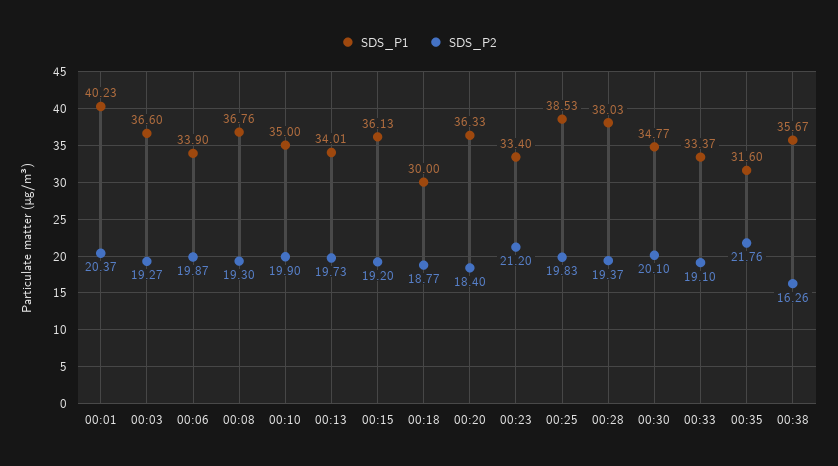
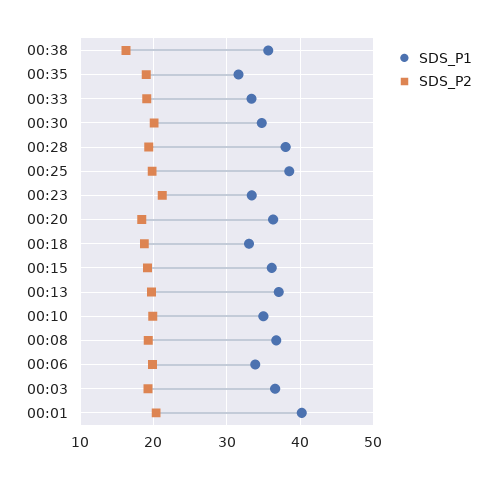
SDS_P1, 00:13: 34.01 -> 37
SDS_P1, 00:18: 30 -> 33
SDS_P2, 00:35: 21.76 -> 19

